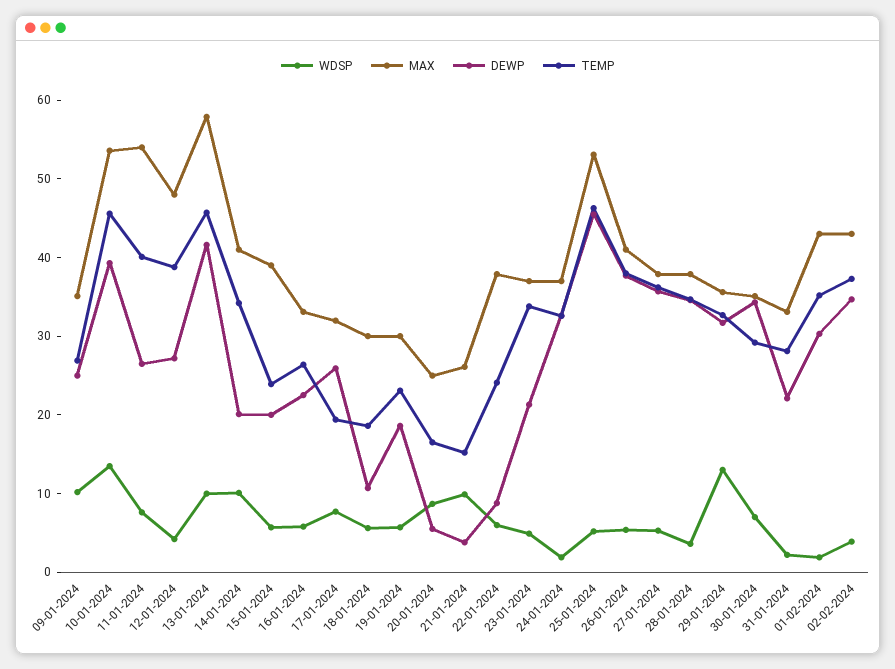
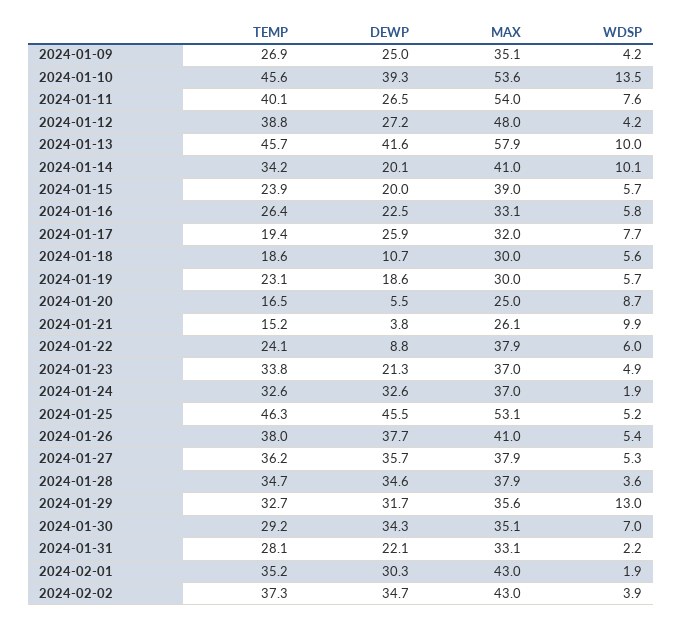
WDSP, 09-01-2024: 10 -> 4.2

